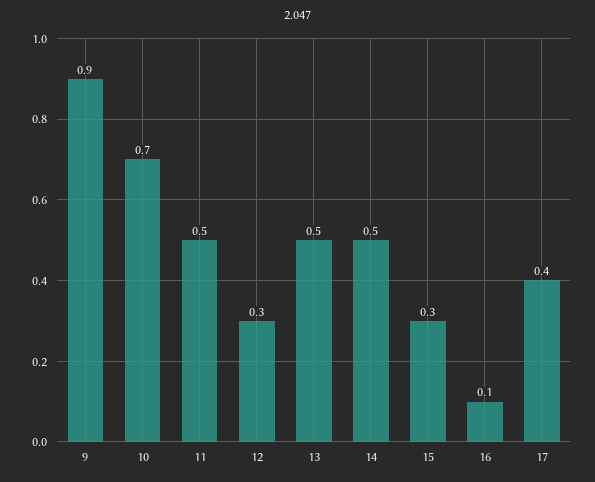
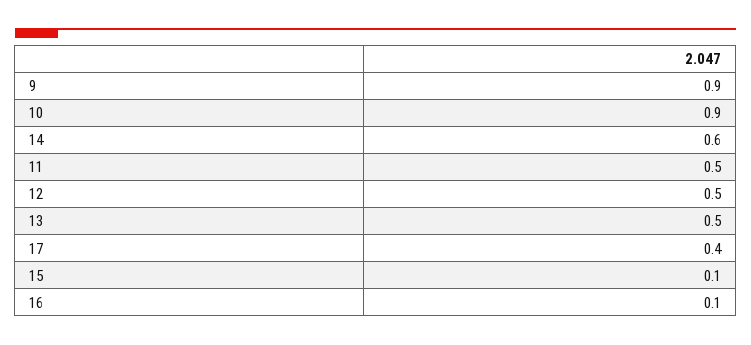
10: 0.7 -> 0.9
12: 0.3 -> 0.5
14: 0.5 -> 0.6
15: 0.3 -> 0.1

